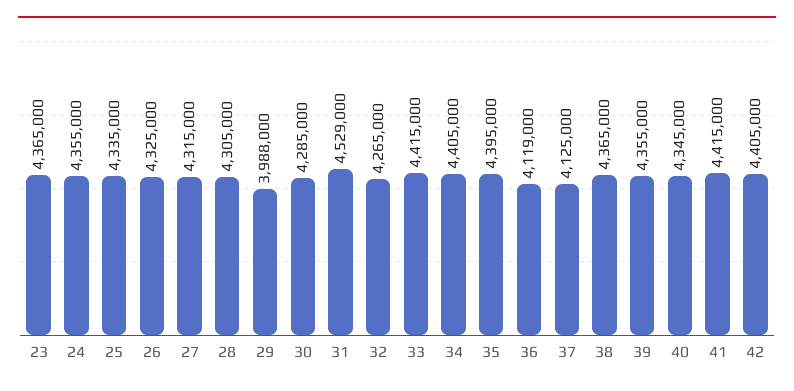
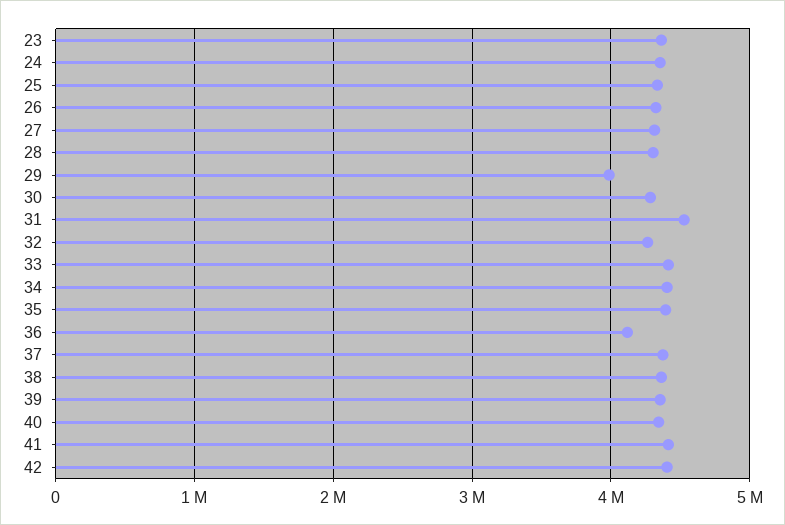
37: 4125000 -> 4400000

